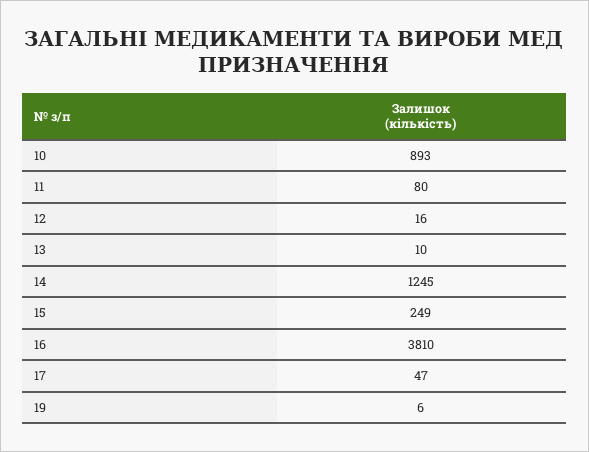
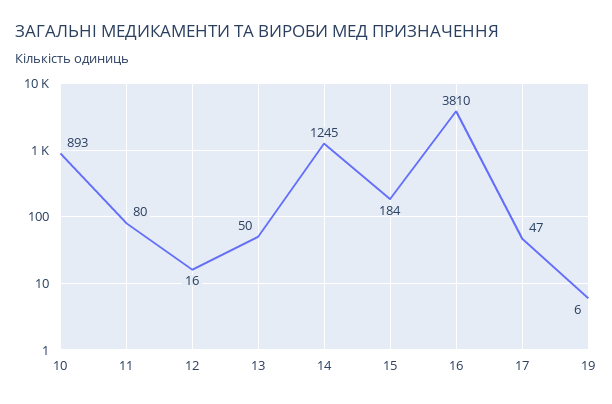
13: 10 -> 50
15: 249 -> 184

